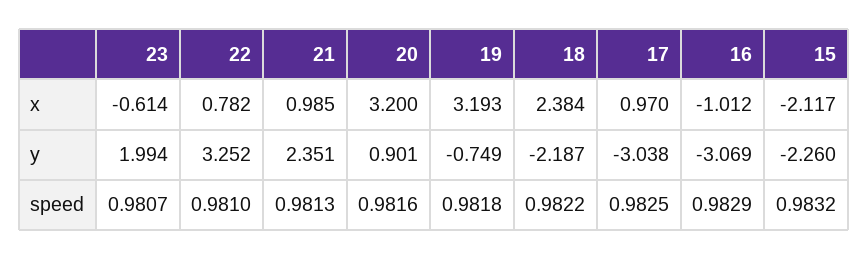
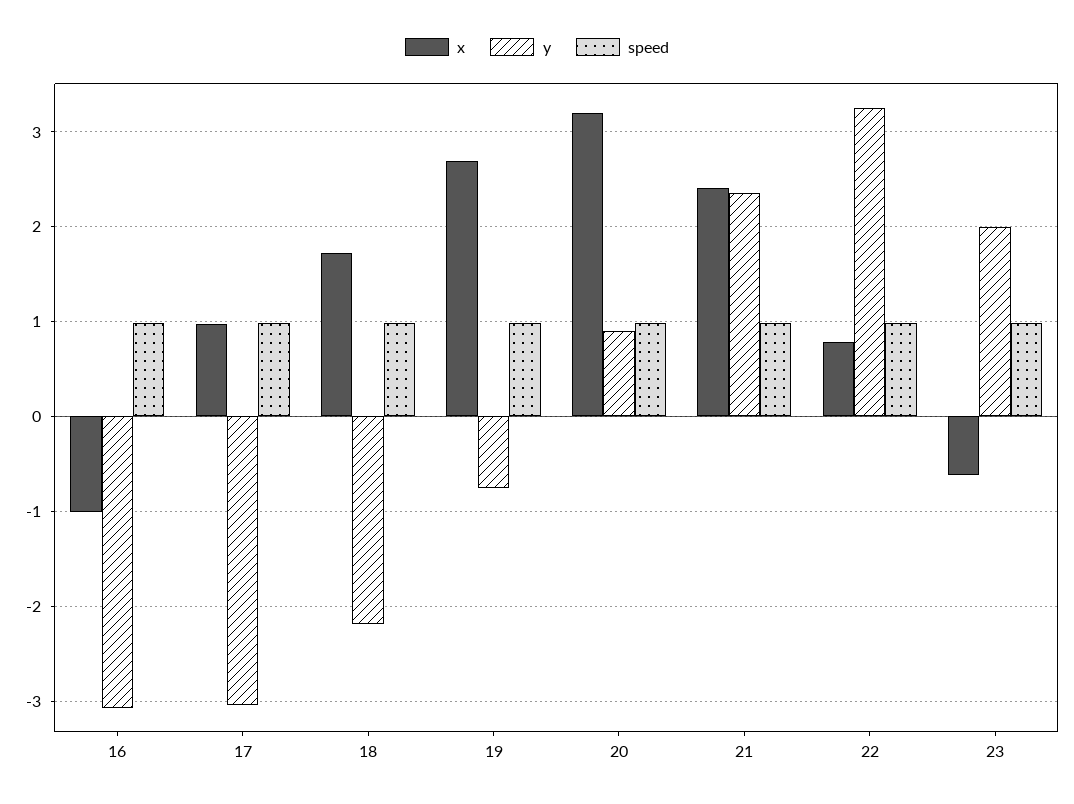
x, 21: 0.985 -> 2.4
x, 19: 3.193 -> 2.7
x, 18: 2.384 -> 1.7
x, 15: -2.117 -> none
y, 15: -2.26 -> none
speed, 15: 0.9832 -> none

